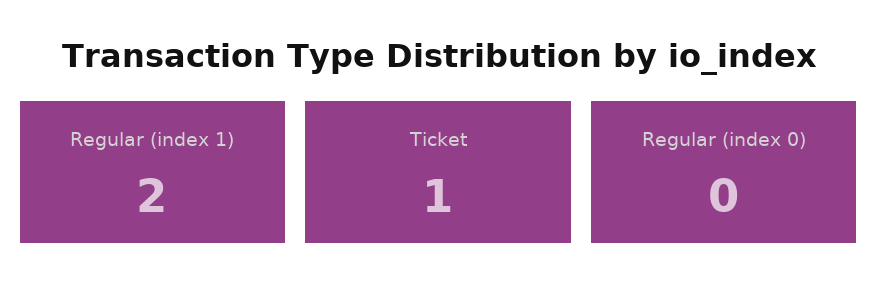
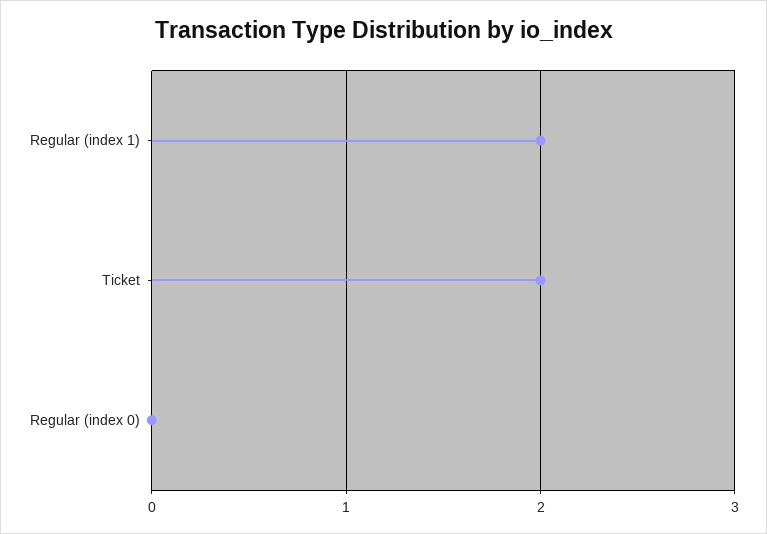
Ticket: 1 -> 2

